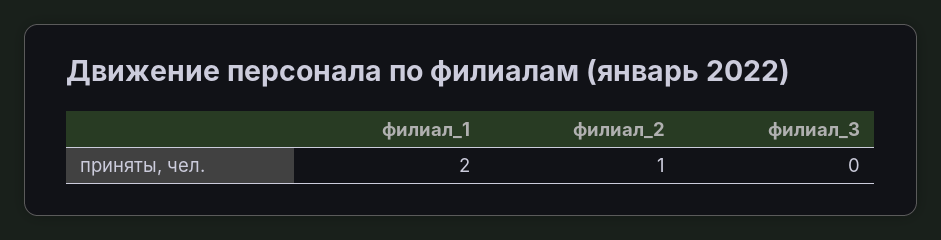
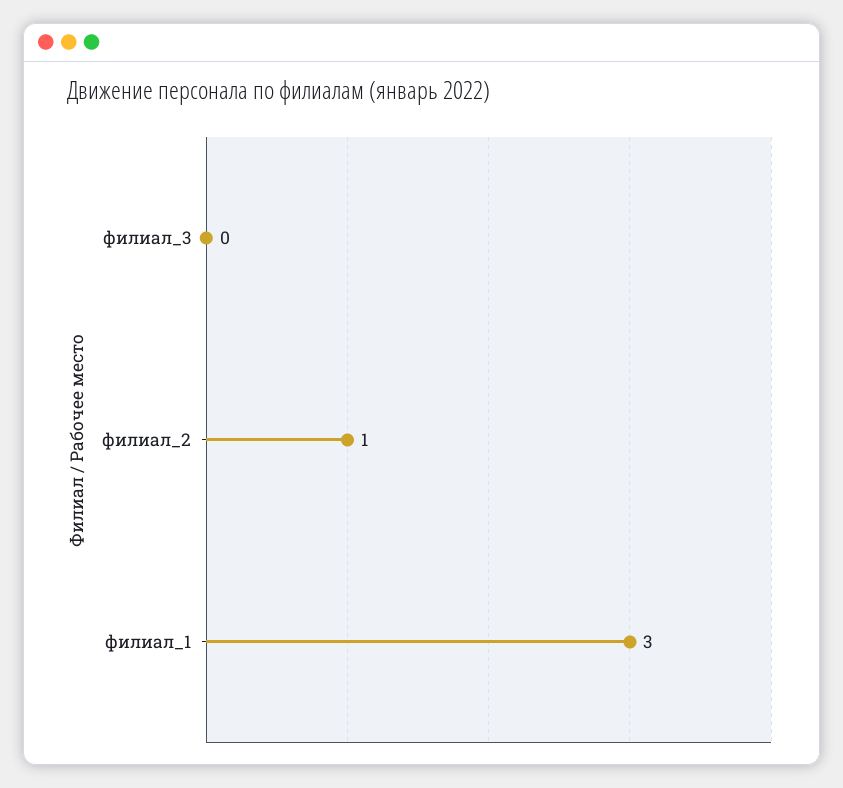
филиал_1: 2 -> 3

